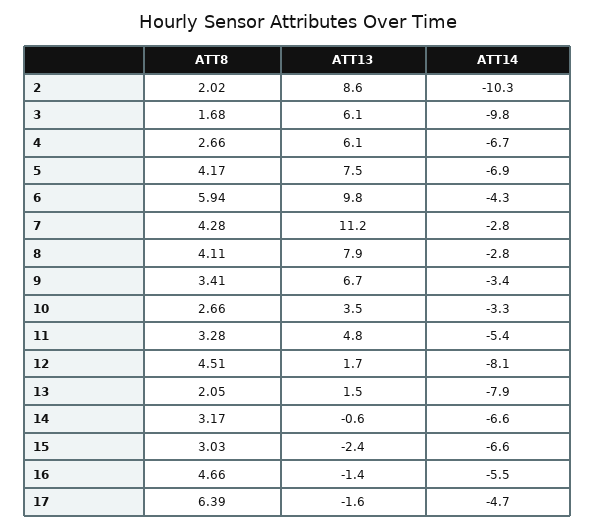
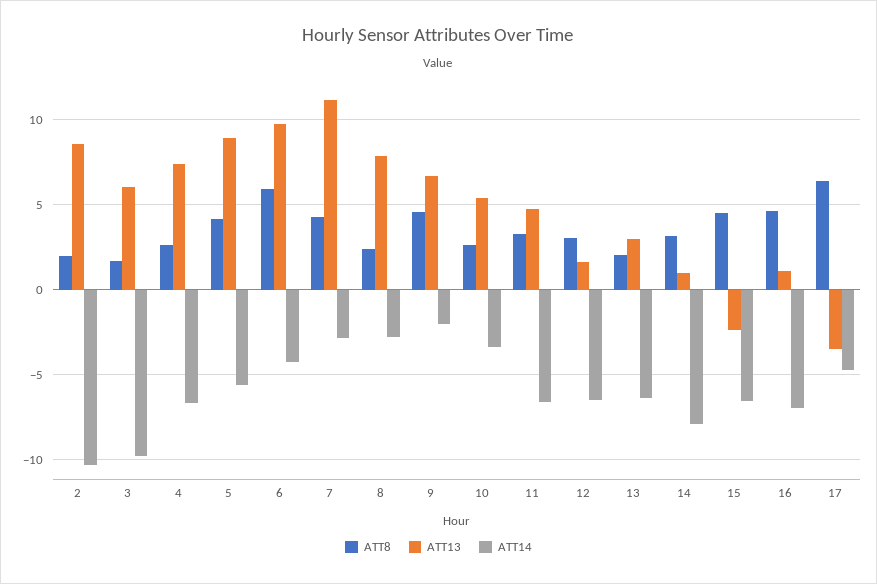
ATT13, 4: 6.1 -> 7.5
ATT13, 5: 7.5 -> 9
ATT14, 5: -6.9 -> -5.5
ATT8, 8: 4.11 -> 2.5
ATT8, 9: 3.41 -> 4.5
ATT14, 9: -3.4 -> -2
ATT13, 10: 3.5 -> 5.5
ATT14, 11: -5.4 -> -6.5
ATT8, 12: 4.51 -> 3
ATT14, 12: -8.1 -> -6.5
ATT13, 13: 1.5 -> 3
ATT14, 13: -7.9 -> -6.5
ATT13, 14: -0.6 -> 1
ATT14, 14: -6.6 -> -8
ATT8, 15: 3.03 -> 4.5
ATT13, 16: -1.4 -> 1
ATT14, 16: -5.5 -> -7
ATT13, 17: -1.6 -> -3.5

